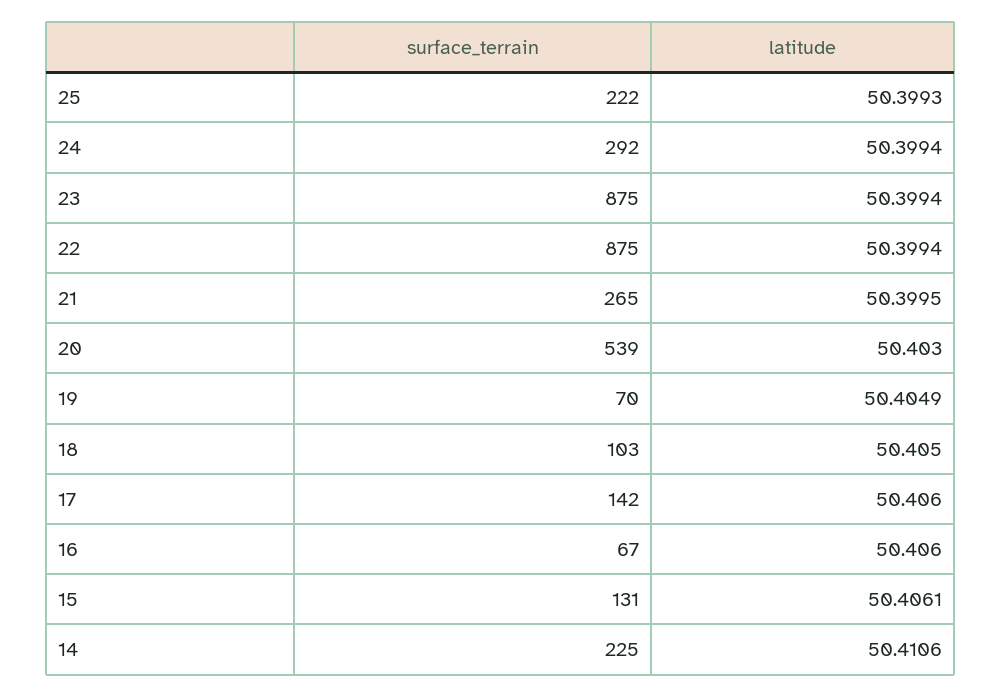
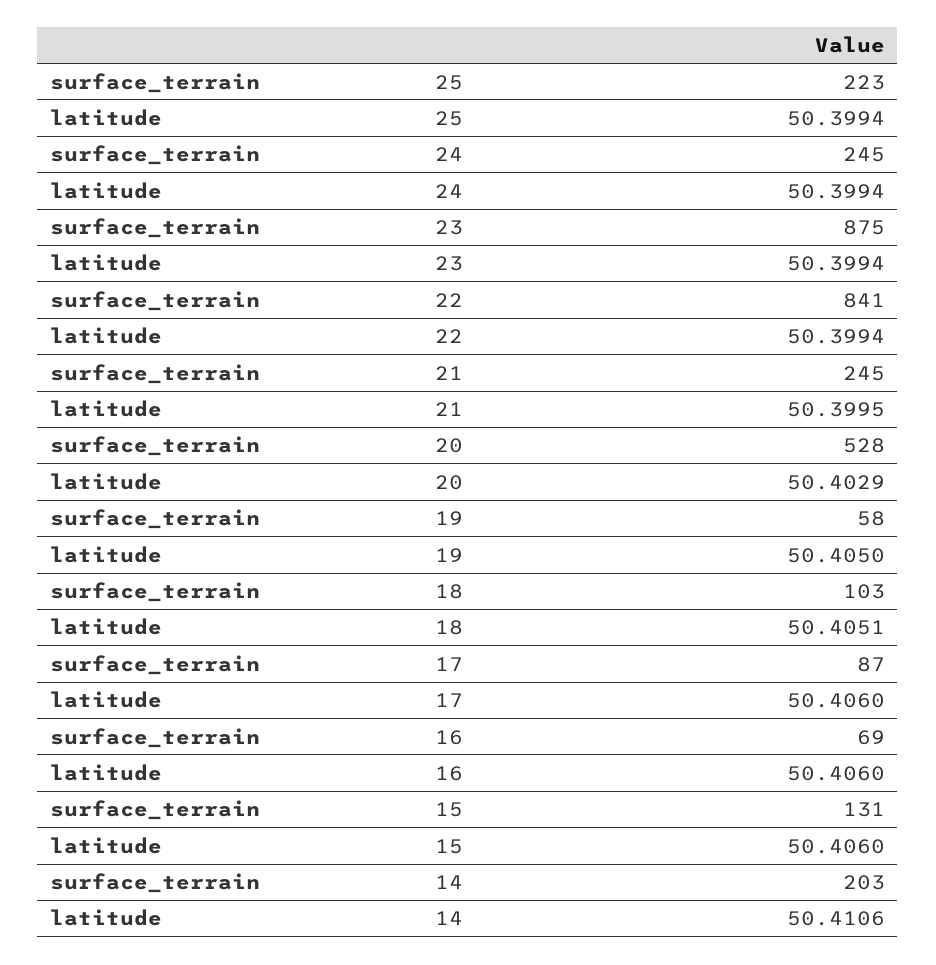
surface_terrain, 25: 222 -> 223
latitude, 25: 50.3993 -> 50.3994
surface_terrain, 24: 292 -> 245
surface_terrain, 22: 875 -> 841
surface_terrain, 21: 265 -> 245
surface_terrain, 20: 539 -> 528
latitude, 20: 50.403 -> 50.4029
surface_terrain, 19: 70 -> 58
latitude, 19: 50.4049 -> 50.405
latitude, 18: 50.405 -> 50.4051
surface_terrain, 17: 142 -> 87
surface_terrain, 16: 67 -> 69
latitude, 15: 50.4061 -> 50.406
surface_terrain, 14: 225 -> 203

